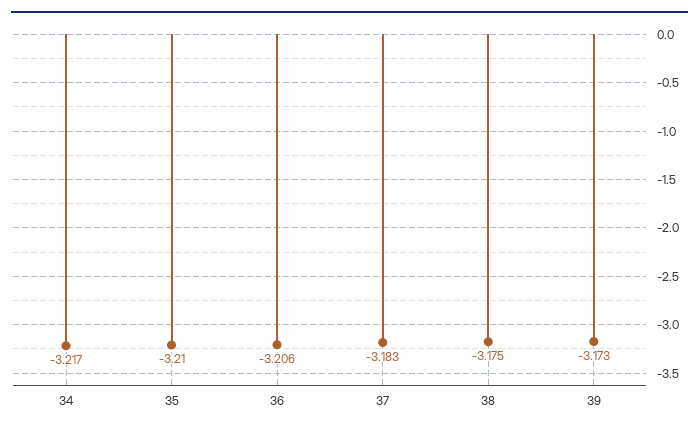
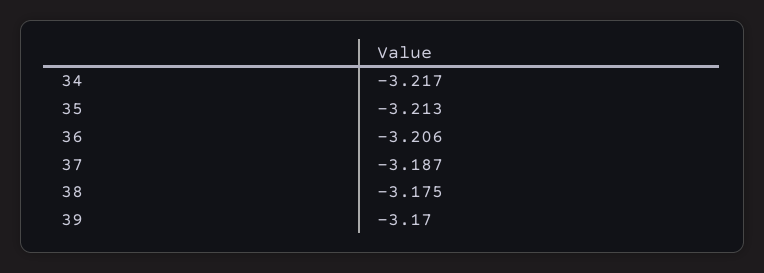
35: -3.21 -> -3.213
37: -3.183 -> -3.187
39: -3.173 -> -3.17

